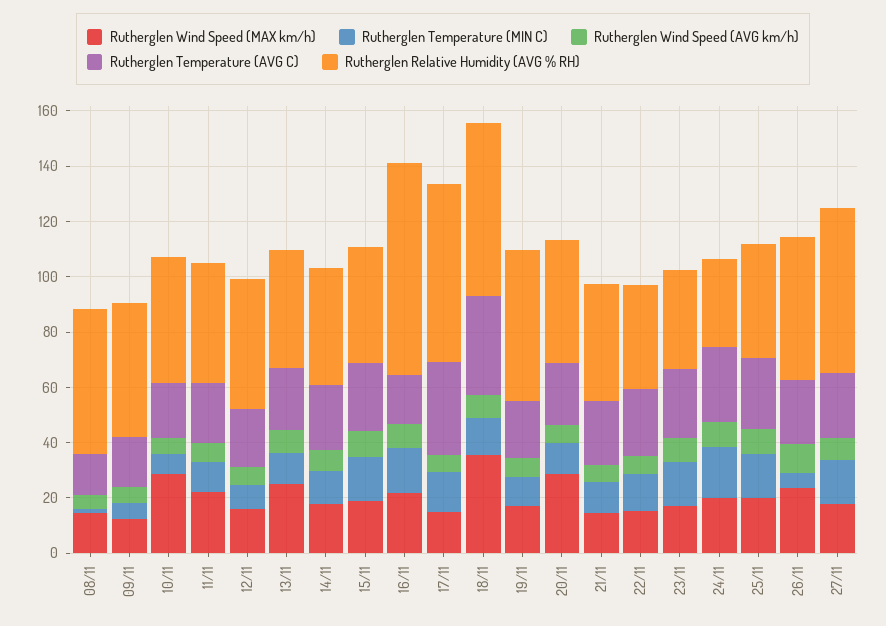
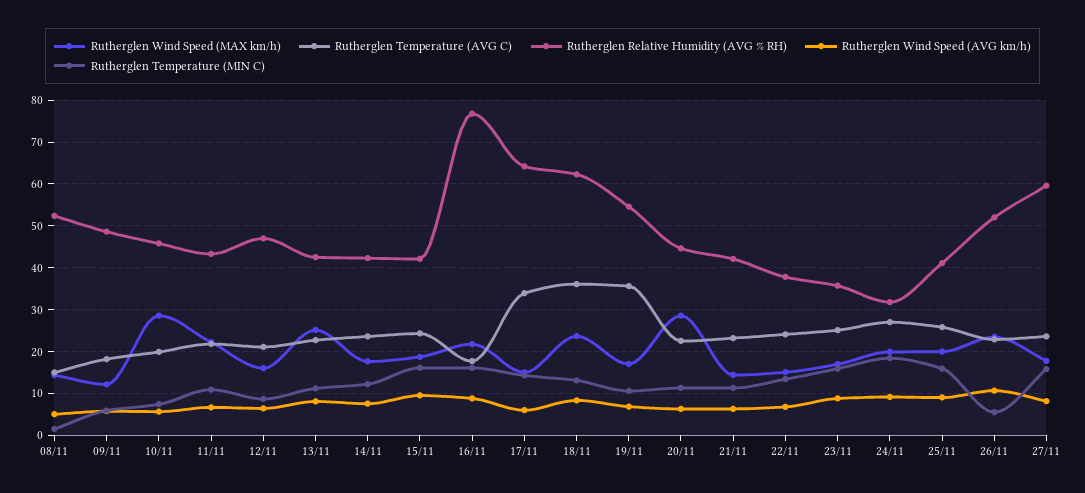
Rutherglen Wind Speed (MAX km/h), 18/11: 35 -> 24
Rutherglen Temperature (AVG C), 19/11: 20 -> 36

